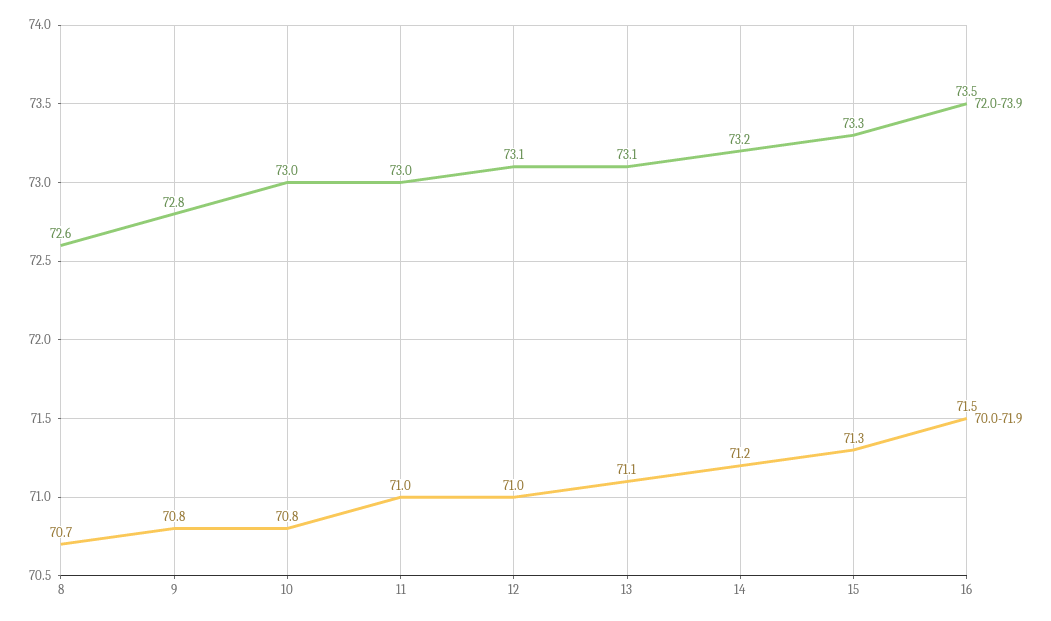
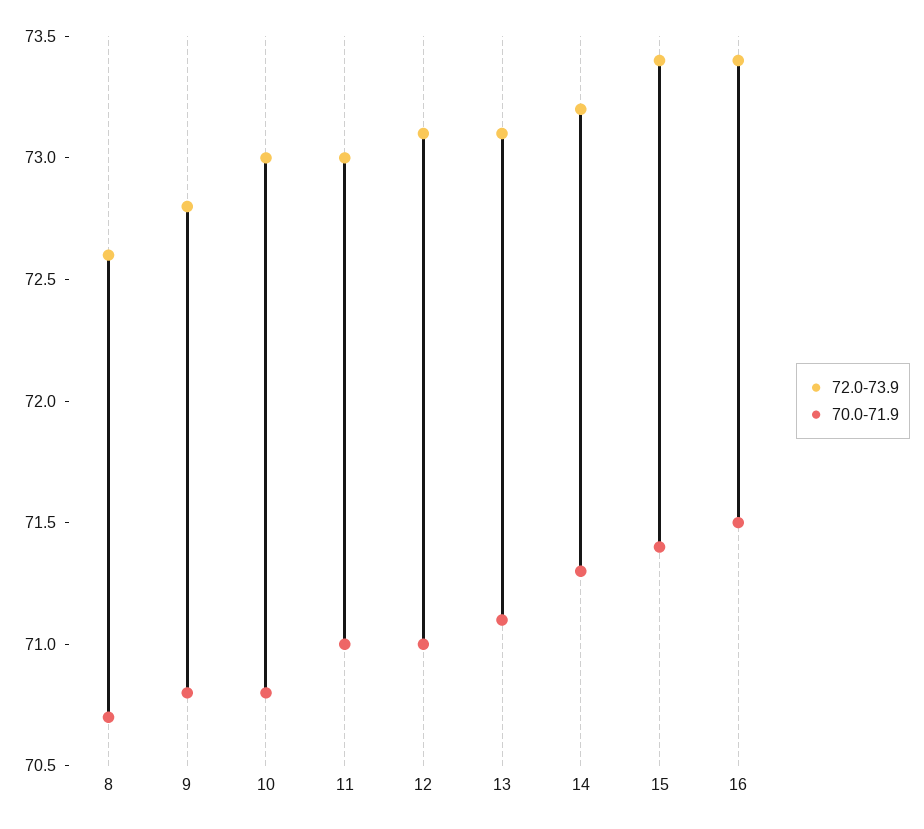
70.0-71.9, 14: 71.2 -> 71.3
72.0-73.9, 15: 73.3 -> 73.4
70.0-71.9, 15: 71.3 -> 71.4
72.0-73.9, 16: 73.5 -> 73.4

